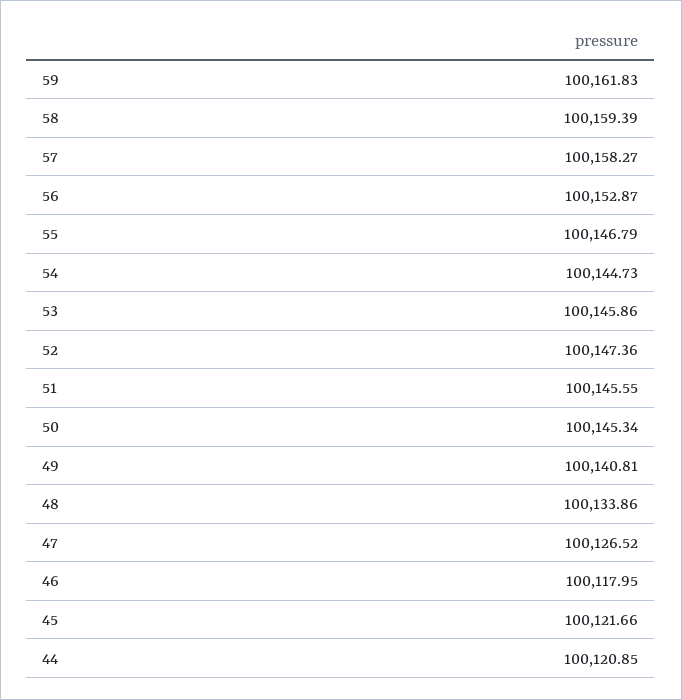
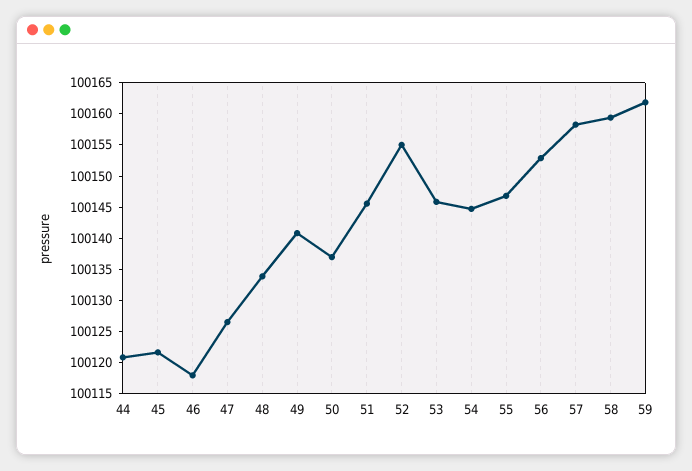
52: 100147.36 -> 100155
50: 100145.34 -> 100137.5

